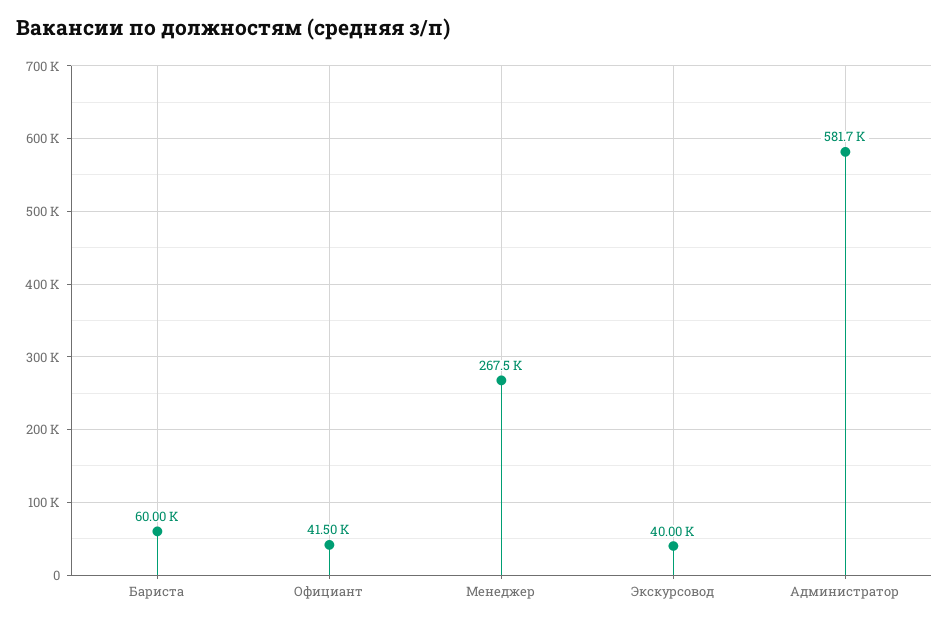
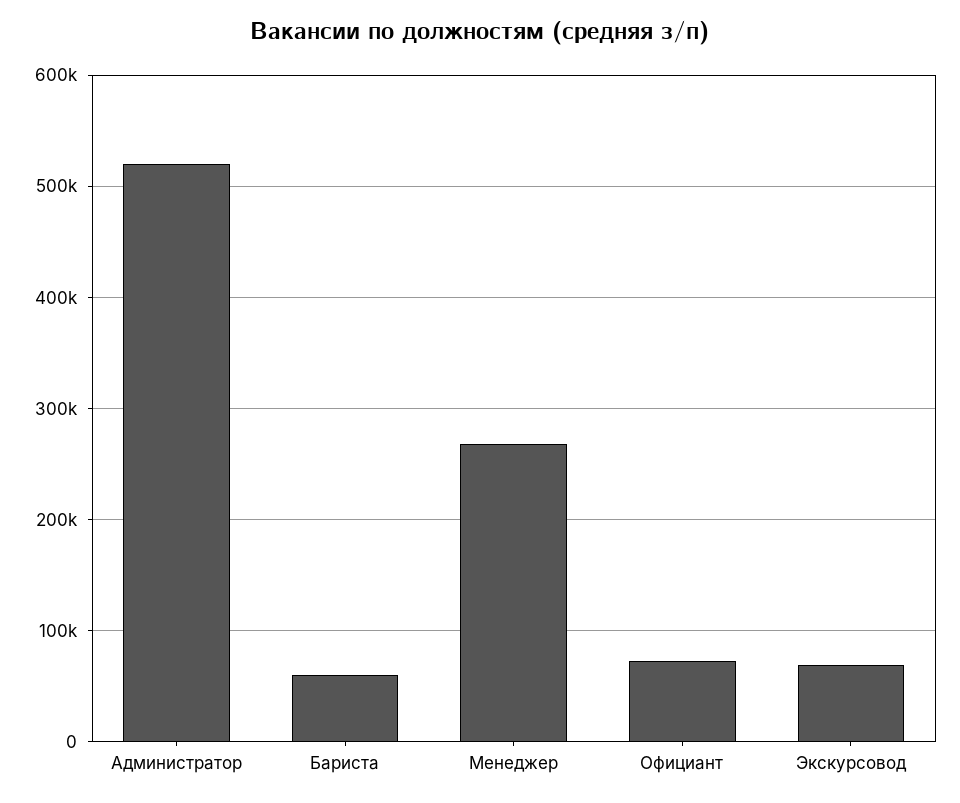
Официант: 41500 -> 70000
Экскурсовод: 40000 -> 70000
Администратор: 581700 -> 520000

